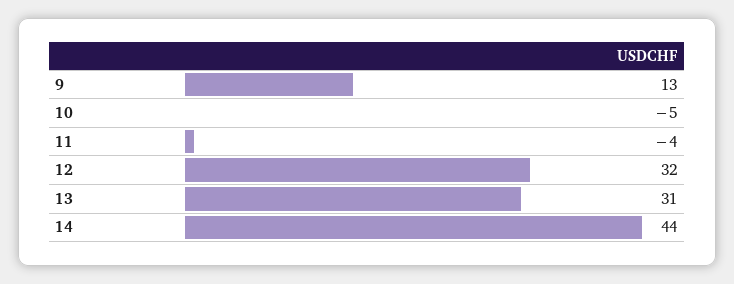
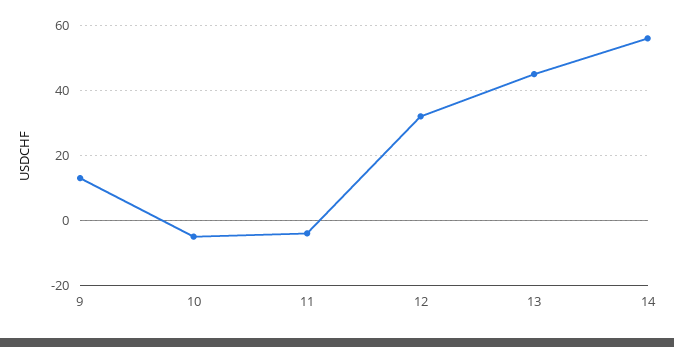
13: 31 -> 45
14: 44 -> 55

